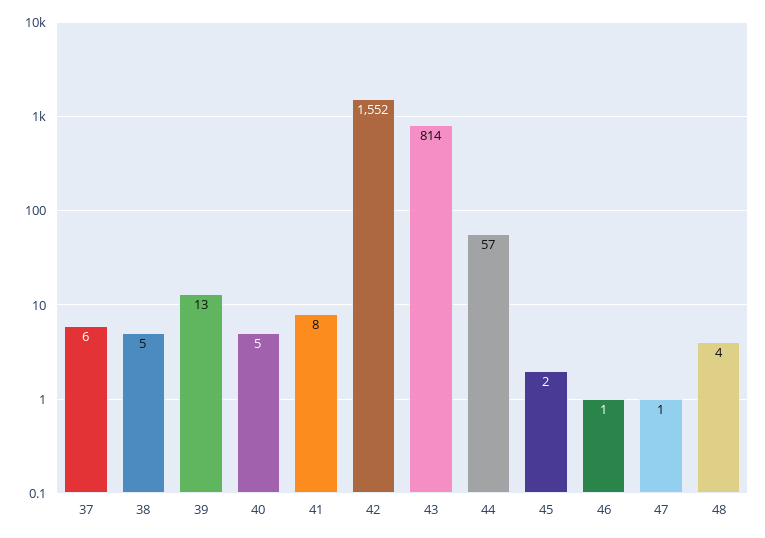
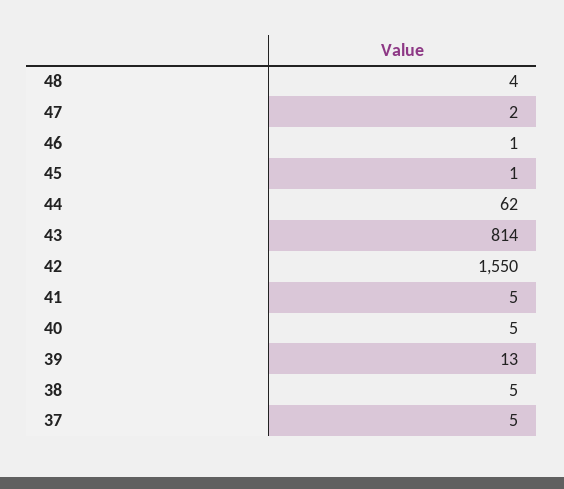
37: 6 -> 5
41: 8 -> 5
42: 1552 -> 1550
44: 57 -> 62
45: 2 -> 1
47: 1 -> 2

